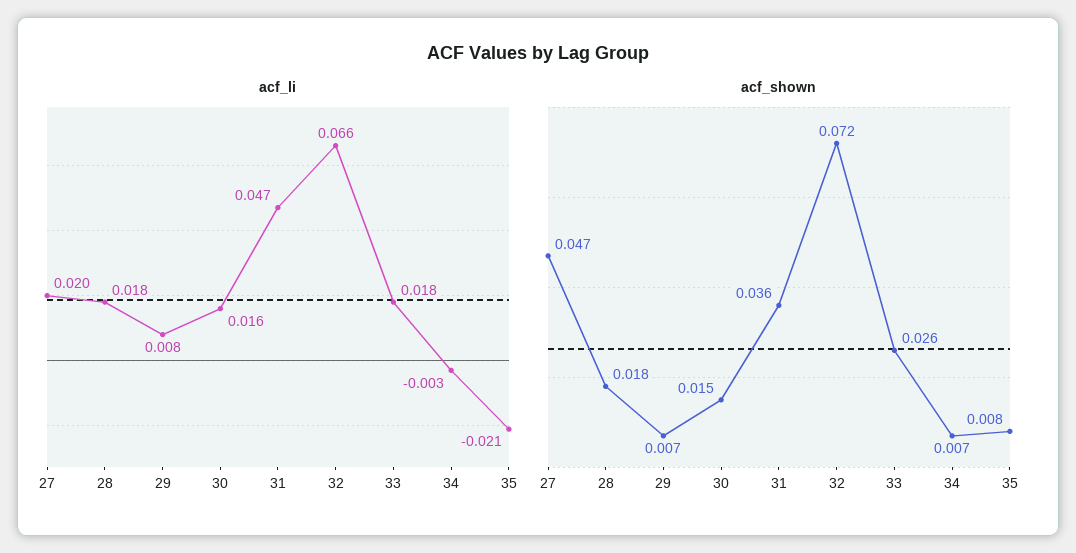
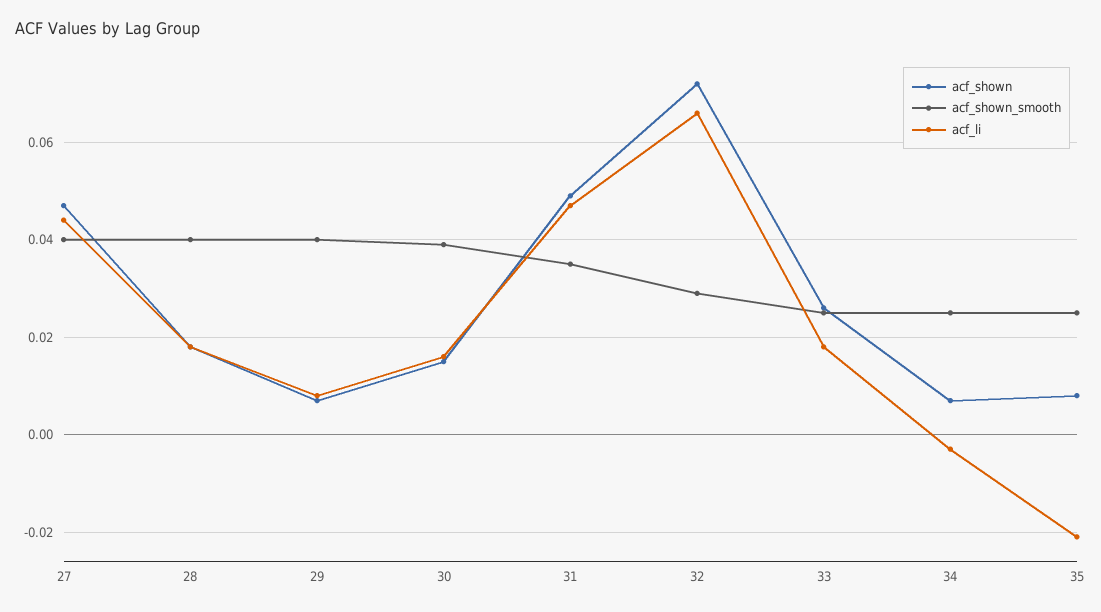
acf_li, 27: 0.02 -> 0.045
acf_shown, 31: 0.036 -> 0.05
acf_shown_smooth, 27: none -> 0.04
acf_shown_smooth, 28: none -> 0.04
acf_shown_smooth, 29: none -> 0.04
acf_shown_smooth, 30: none -> 0.04
acf_shown_smooth, 31: none -> 0.035
acf_shown_smooth, 32: none -> 0.03
acf_shown_smooth, 33: none -> 0.025
acf_shown_smooth, 34: none -> 0.025
acf_shown_smooth, 35: none -> 0.025

